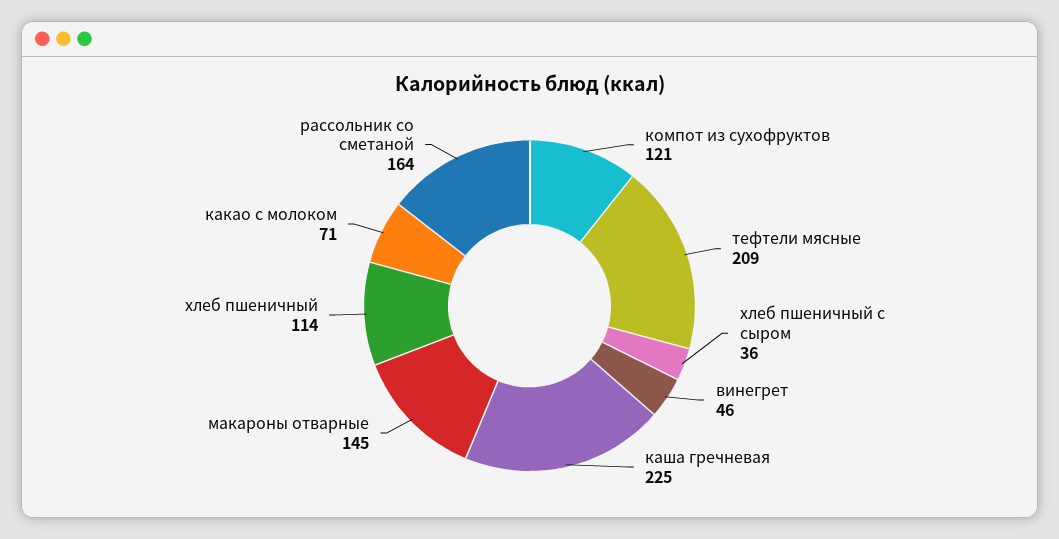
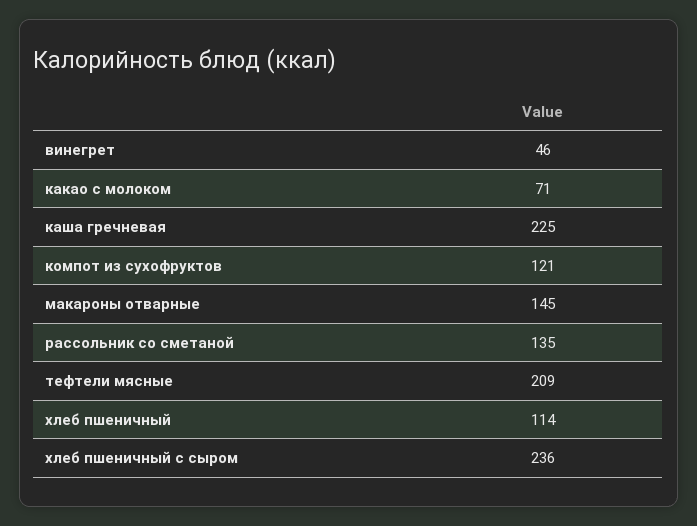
хлеб пшеничный с сыром: 36 -> 236
рассольник со сметаной: 164 -> 135

